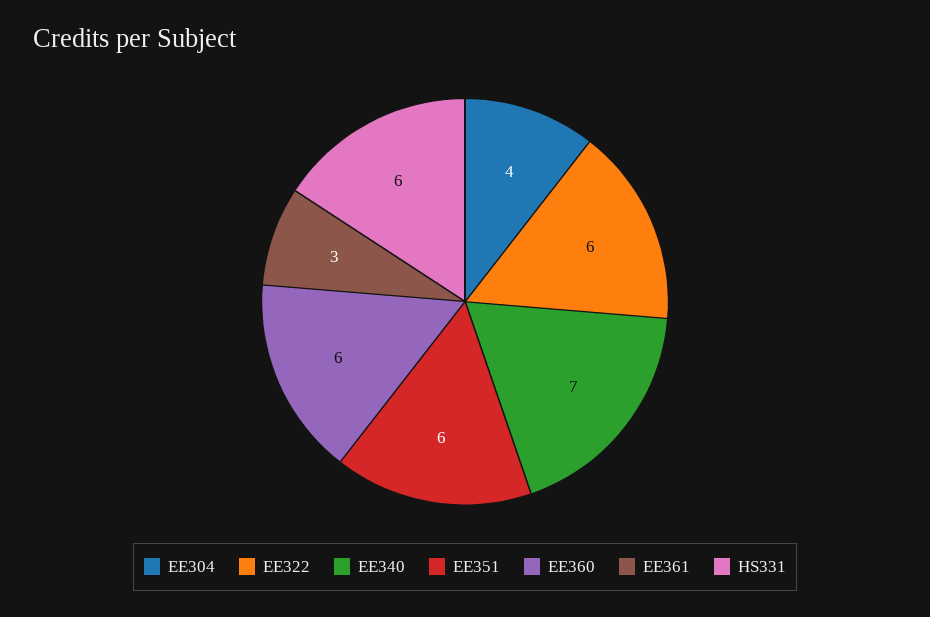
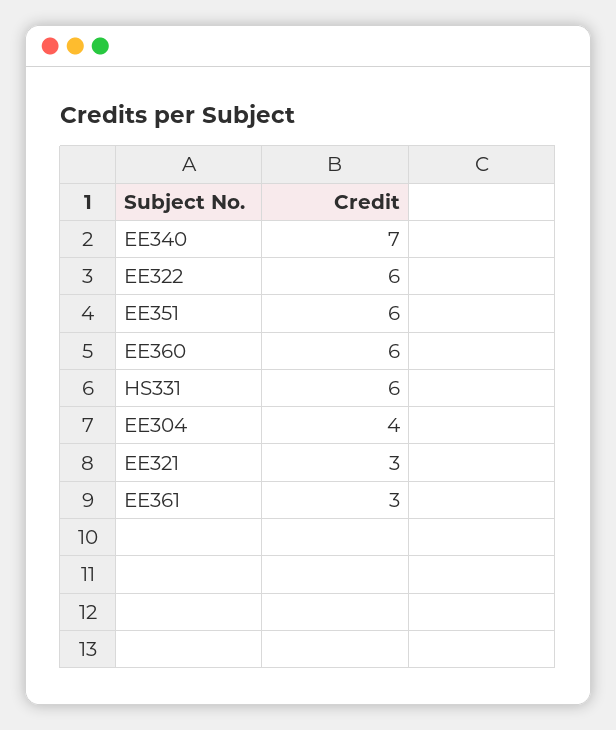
EE321: none -> 3

